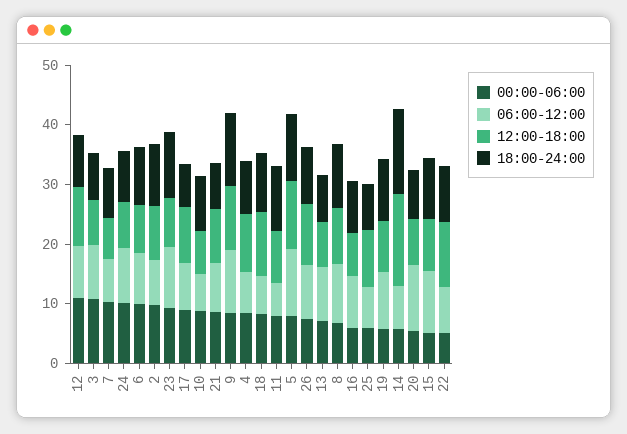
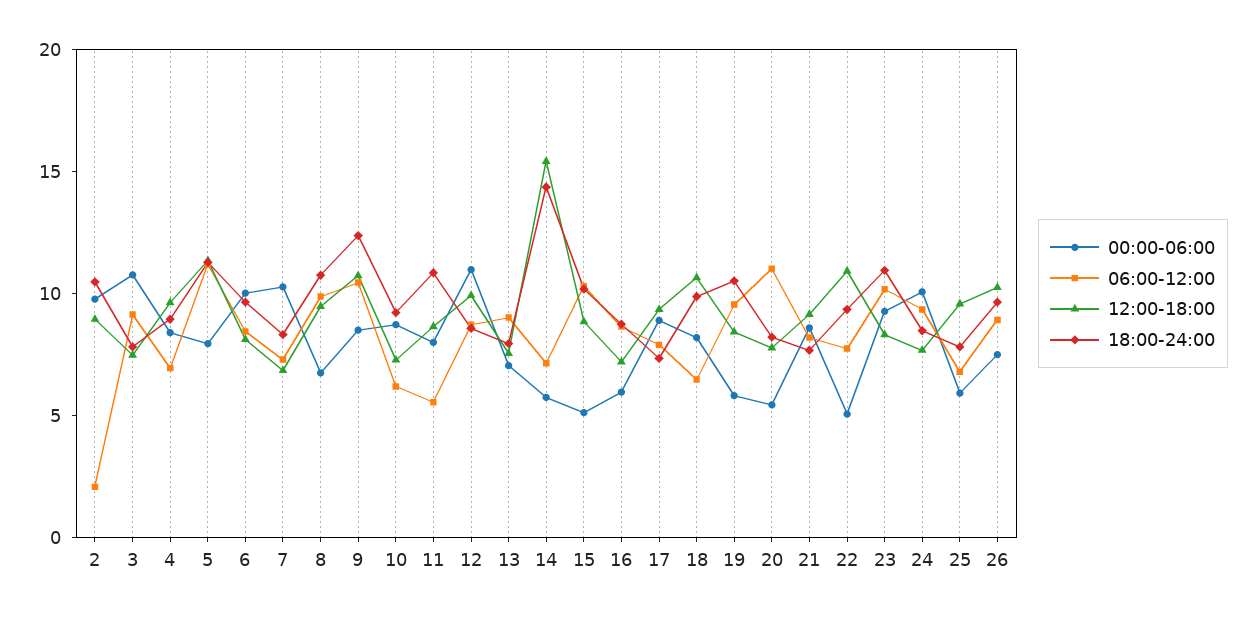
06:00-12:00, 2: 8 -> 2

